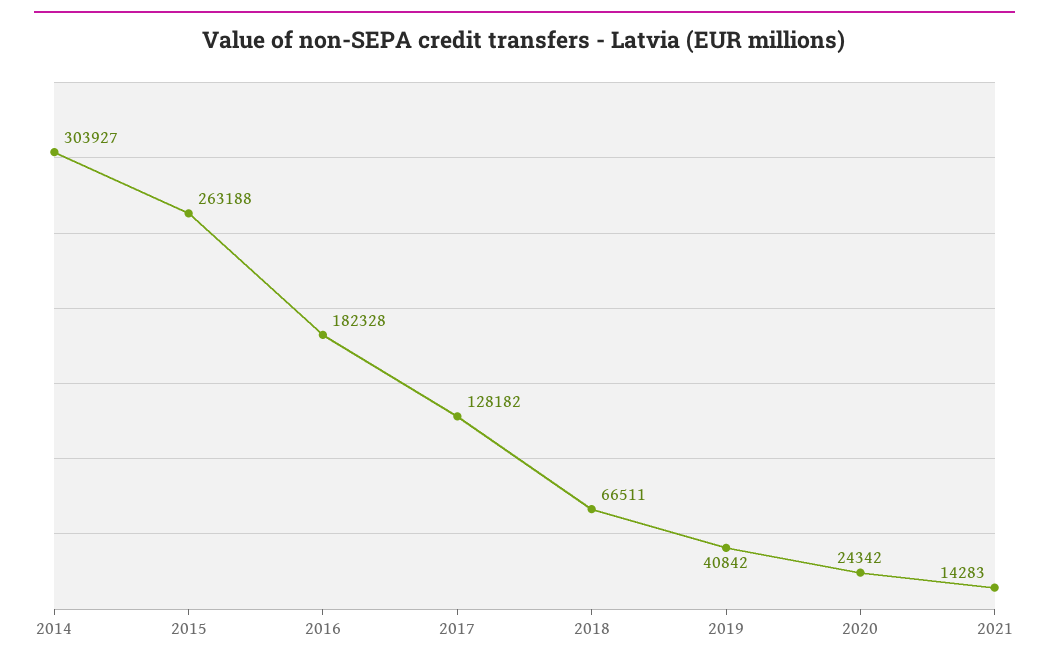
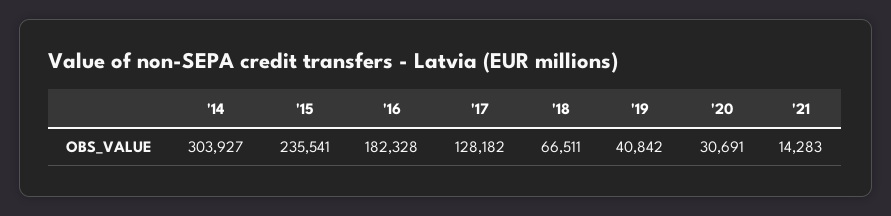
2015: 263188 -> 235541
2020: 24342 -> 30691

